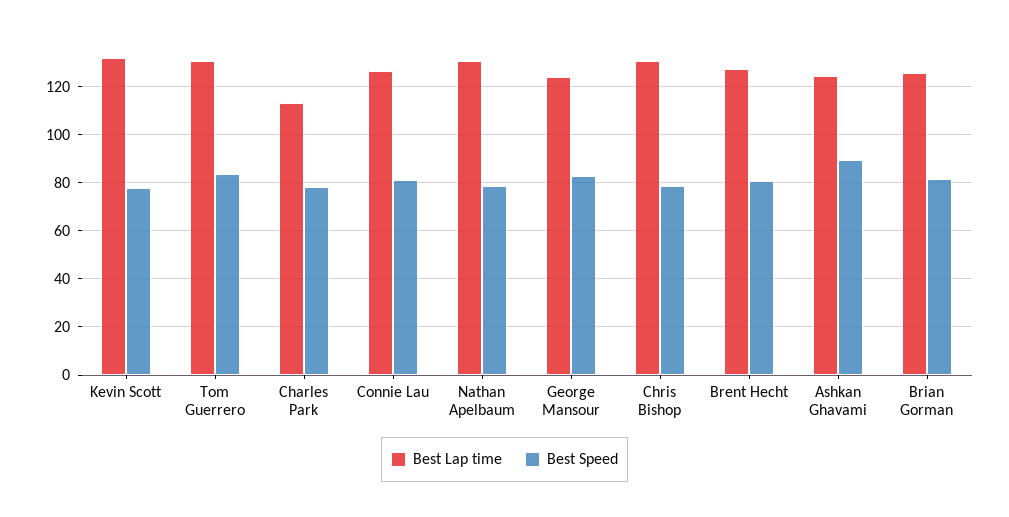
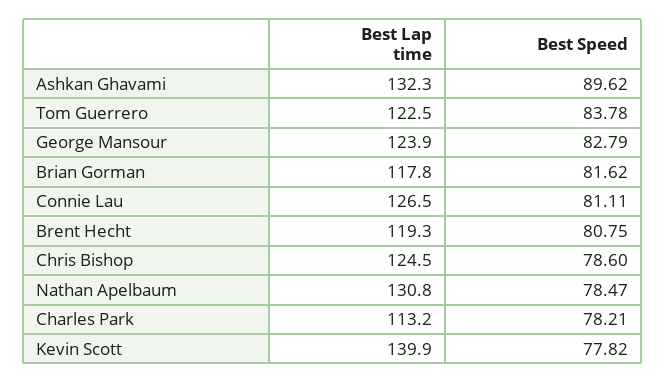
Best Lap time, Kevin Scott: 132.5 -> 139.9
Best Lap time, Tom Guerrero: 130 -> 122.5
Best Lap time, Chris Bishop: 130 -> 124.5
Best Lap time, Brent Hecht: 127.5 -> 119.3
Best Lap time, Ashkan Ghavami: 125 -> 132.3
Best Lap time, Brian Gorman: 125 -> 117.8

